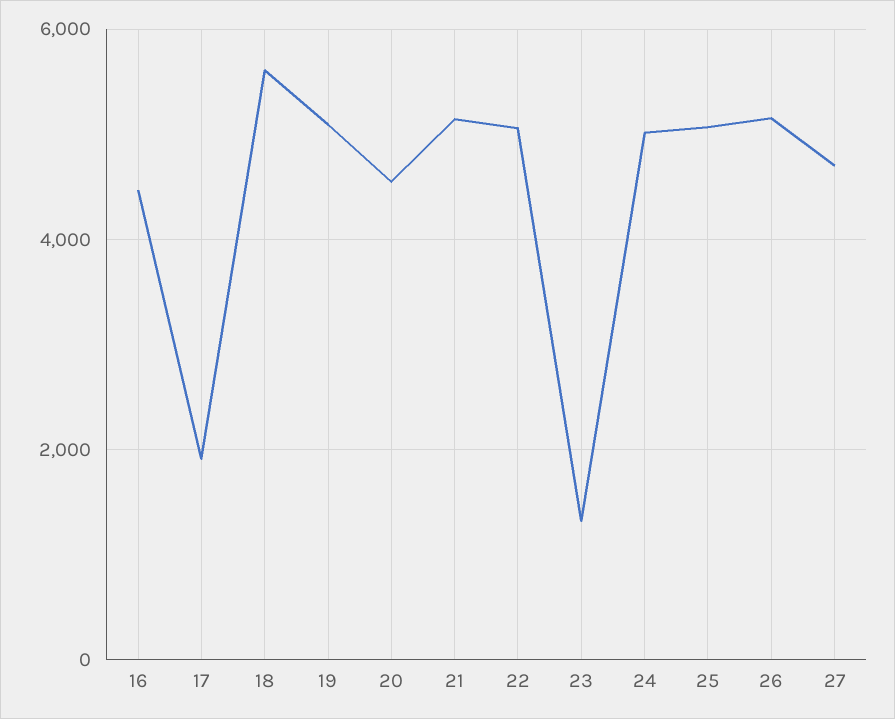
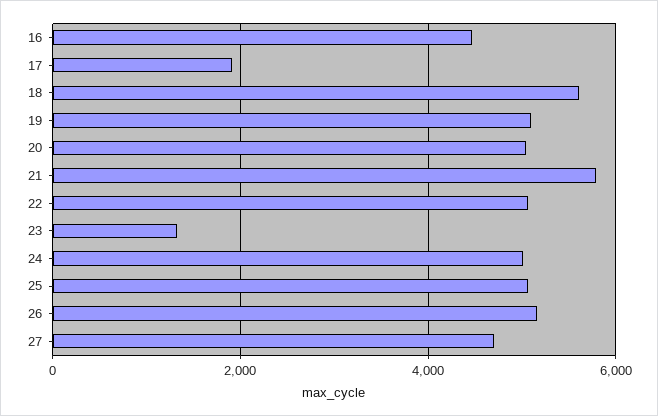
20: 4600 -> 5000
21: 5200 -> 5800

